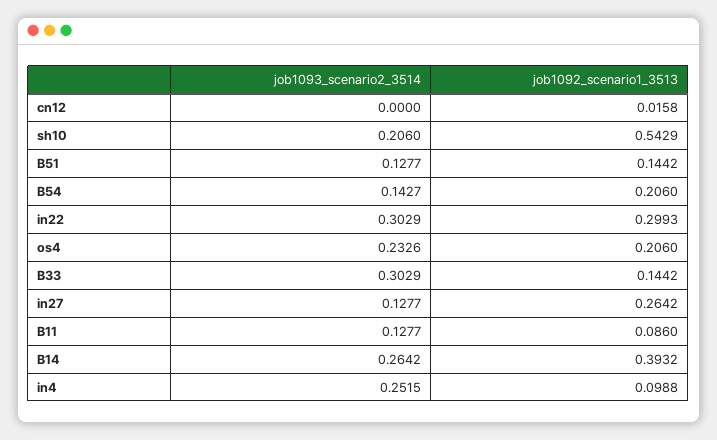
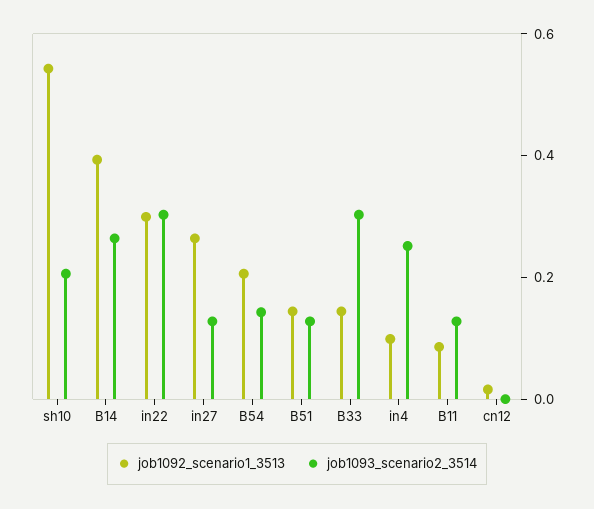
job1093_scenario2_3514, os4: 0.2326 -> none
job1092_scenario1_3513, os4: 0.206 -> none

